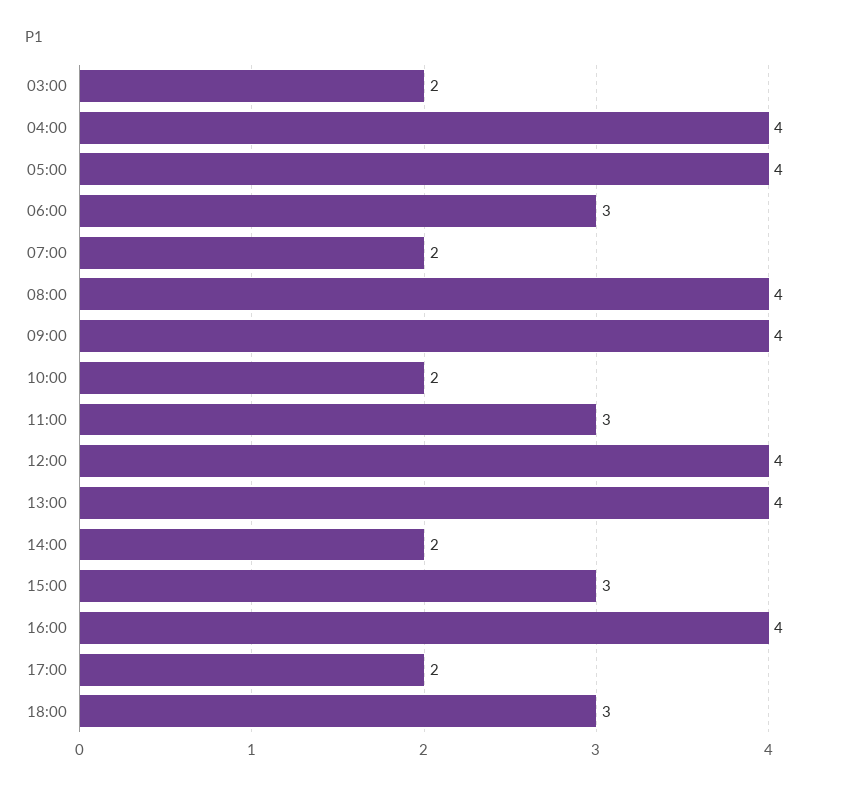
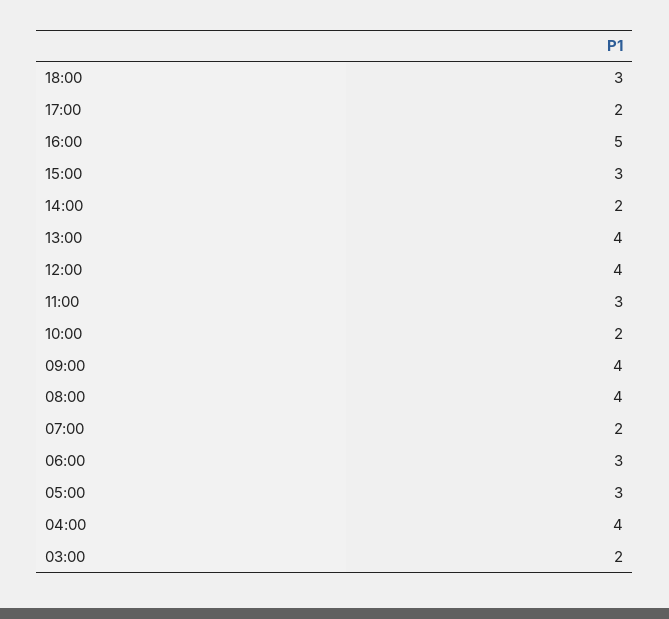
05:00: 4 -> 3
16:00: 4 -> 5

